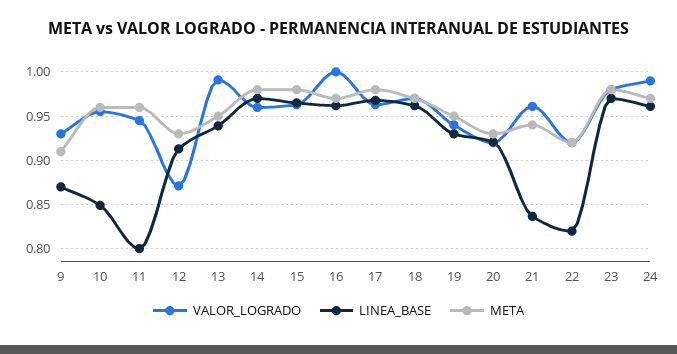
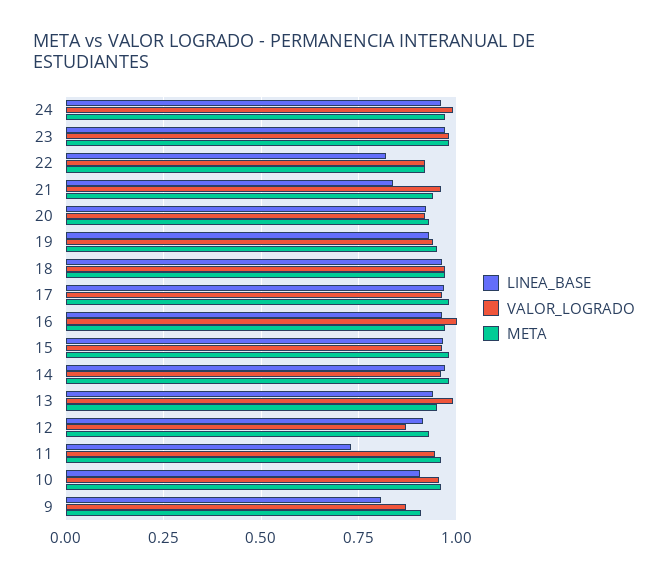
VALOR_LOGRADO, 9: 0.93 -> 0.875
LINEA_BASE, 9: 0.87 -> 0.8
LINEA_BASE, 10: 0.85 -> 0.9
LINEA_BASE, 11: 0.8 -> 0.725

